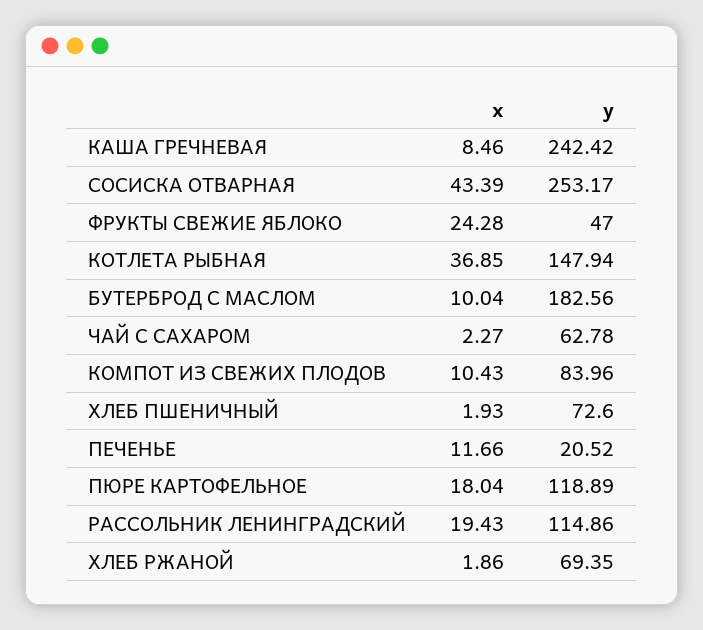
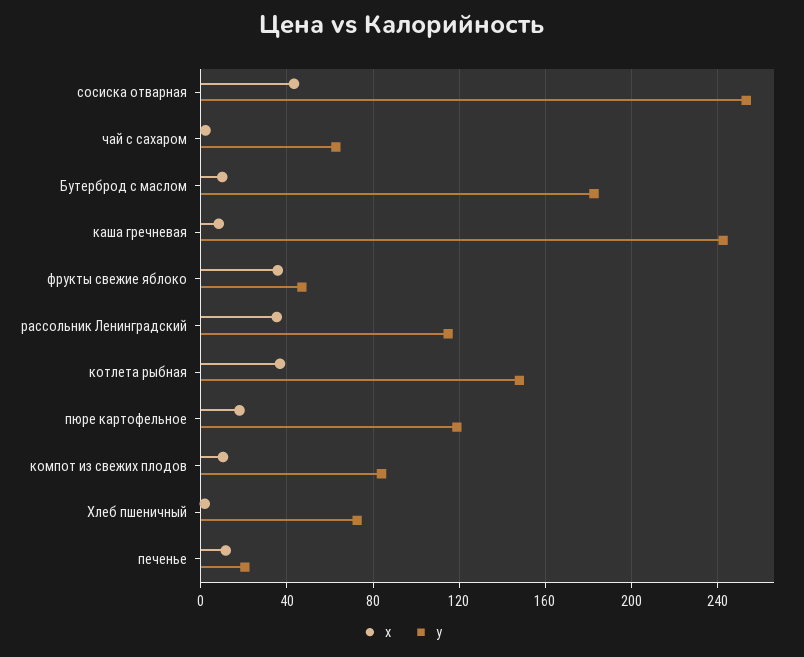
x, ФРУКТЫ СВЕЖИЕ ЯБЛОКО: 24.28 -> 35
x, РАССОЛЬНИК ЛЕНИНГРАДСКИЙ: 19.43 -> 35
x, ХЛЕБ РЖАНОЙ: 1.86 -> none
y, ХЛЕБ РЖАНОЙ: 69.35 -> none

